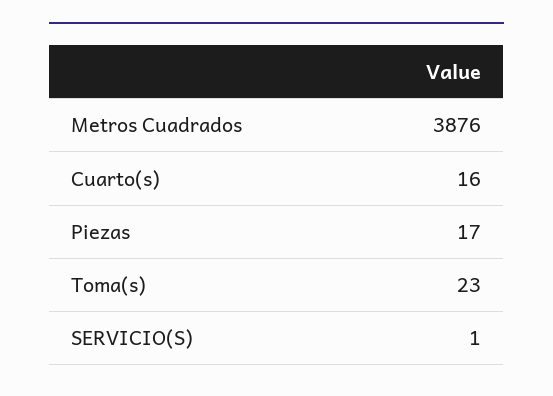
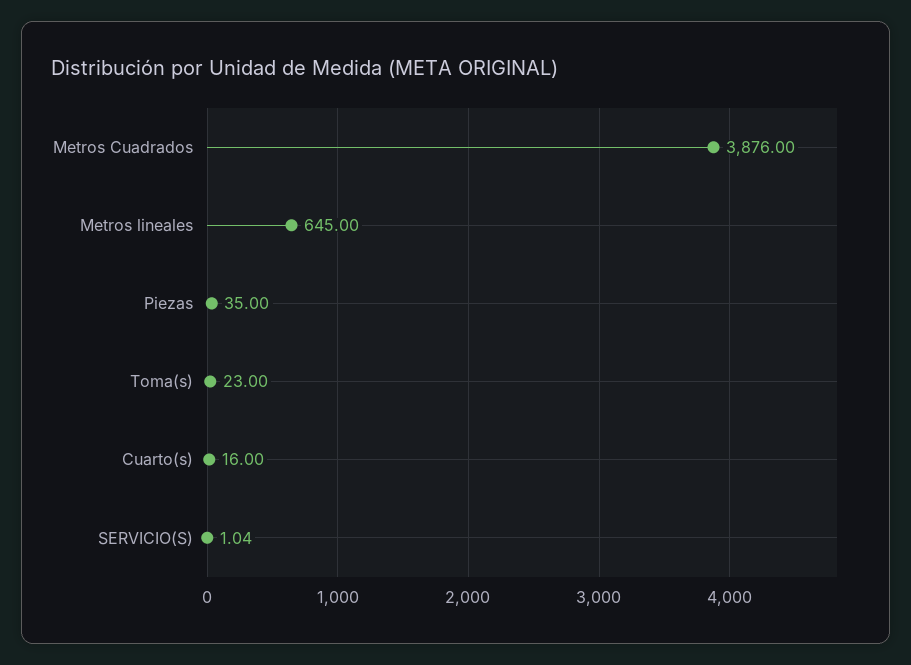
Piezas: 17 -> 35
SERVICIO(S): 1 -> 1.04
Metros lineales: none -> 645

